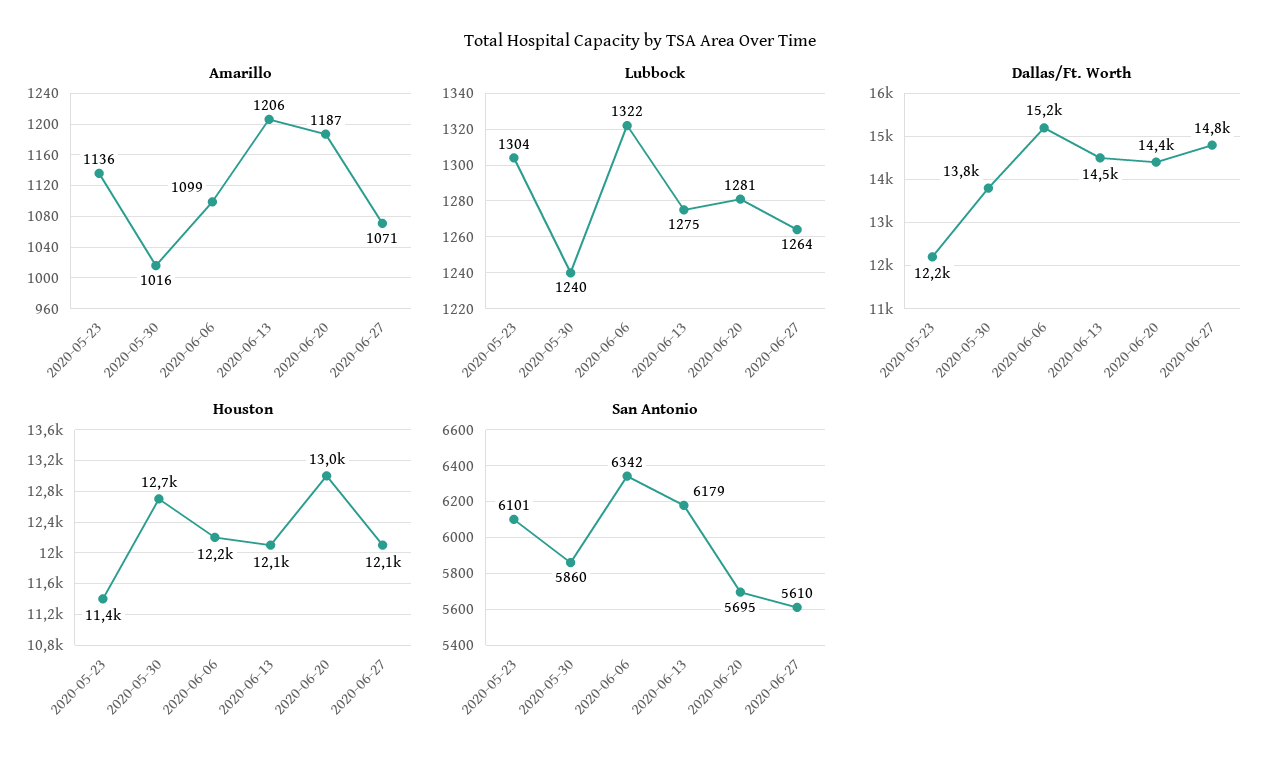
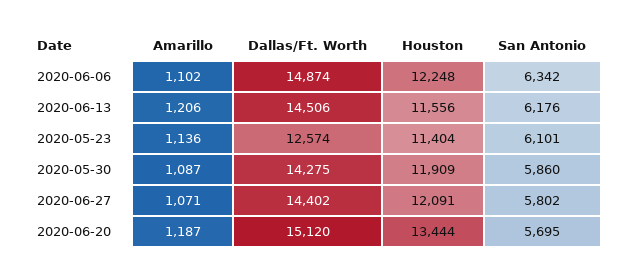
Amarillo, 2020-05-30: 1016 -> 1087
Amarillo, 2020-06-06: 1099 -> 1102
Lubbock, 2020-05-23: 1304 -> none
Lubbock, 2020-05-30: 1240 -> none
Lubbock, 2020-06-06: 1322 -> none
Lubbock, 2020-06-13: 1275 -> none
Lubbock, 2020-06-20: 1281 -> none
Lubbock, 2020-06-27: 1264 -> none
Dallas/Ft. Worth, 2020-05-23: 12200 -> 12574
Dallas/Ft. Worth, 2020-05-30: 13800 -> 14275
Dallas/Ft. Worth, 2020-06-06: 15200 -> 14874
Dallas/Ft. Worth, 2020-06-20: 14400 -> 15120
Dallas/Ft. Worth, 2020-06-27: 14800 -> 14402
Houston, 2020-05-30: 12700 -> 11909
Houston, 2020-06-13: 12100 -> 11556
Houston, 2020-06-20: 13000 -> 13444
San Antonio, 2020-06-13: 6179 -> 6176
San Antonio, 2020-06-27: 5610 -> 5802

